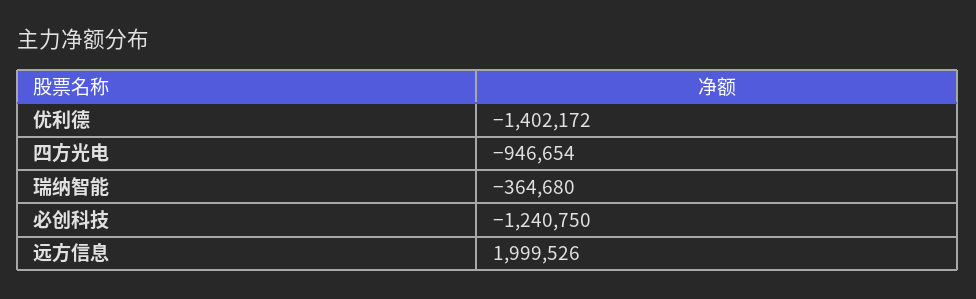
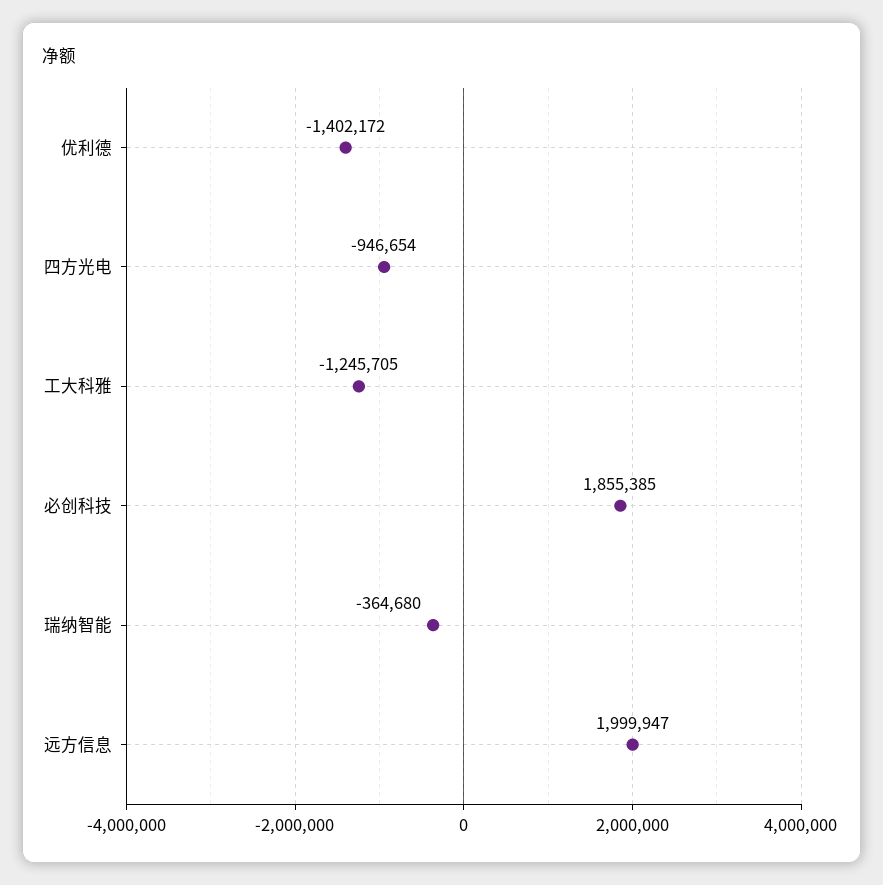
必创科技: -1240750 -> 1855385
远方信息: 1999526 -> 1999947
工大科雅: none -> -1245705

